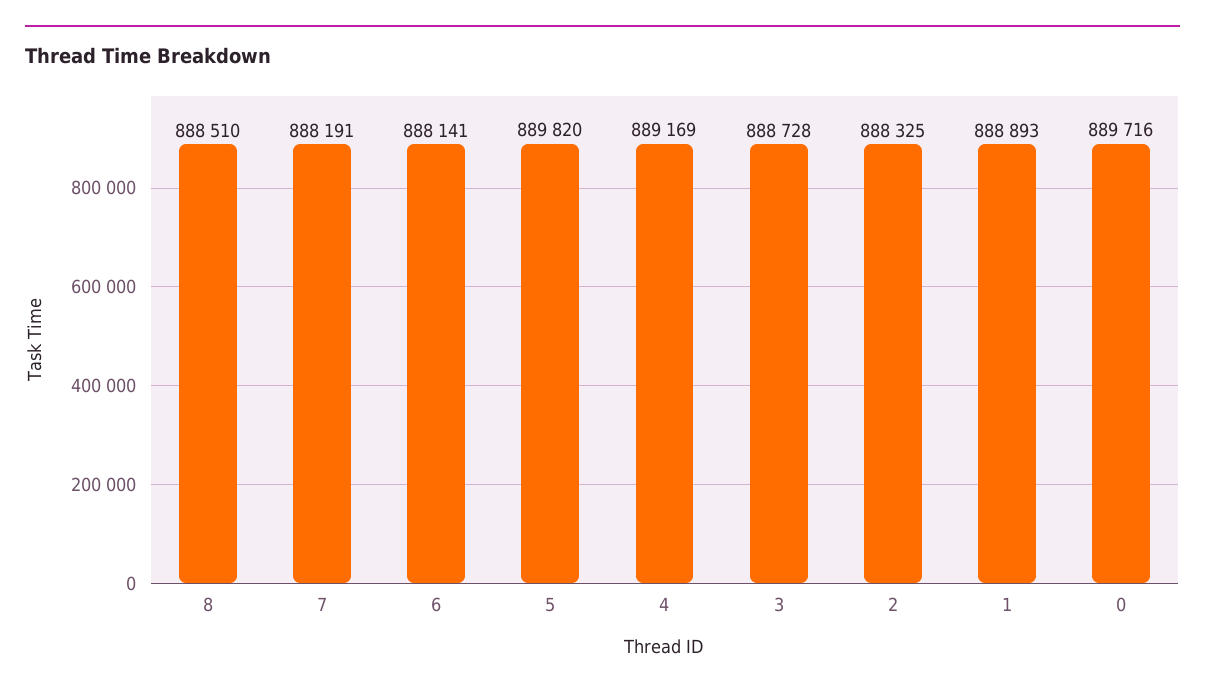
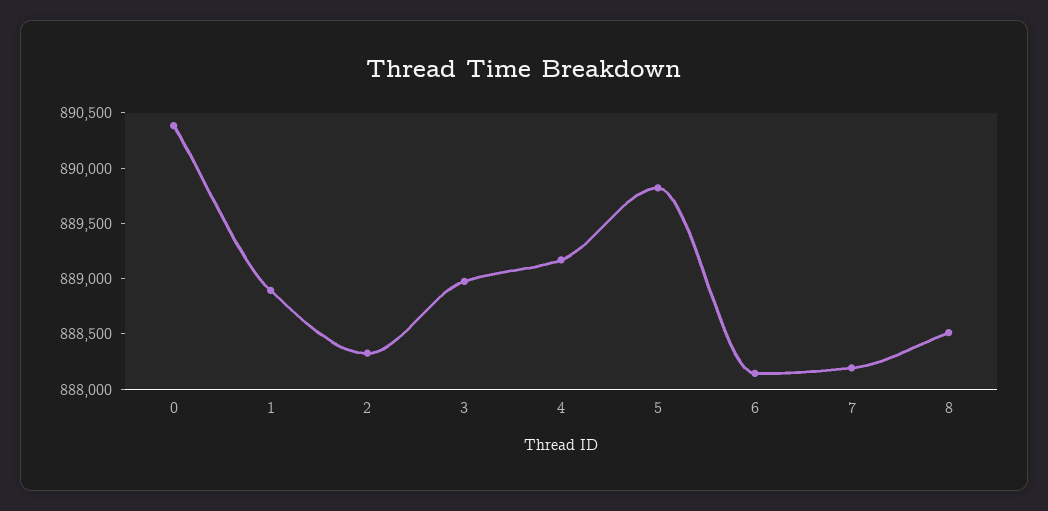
3: 888728 -> 889000
0: 889716 -> 890400

